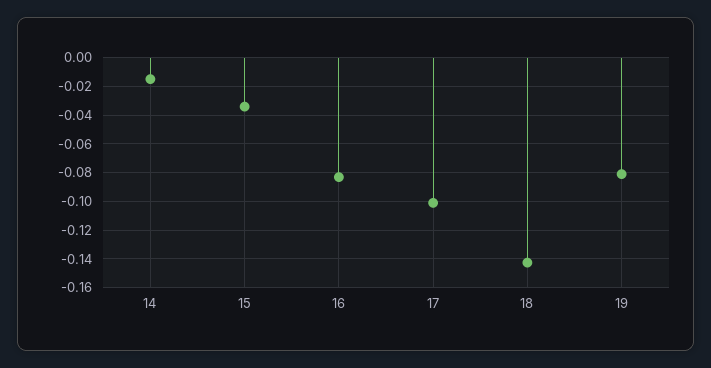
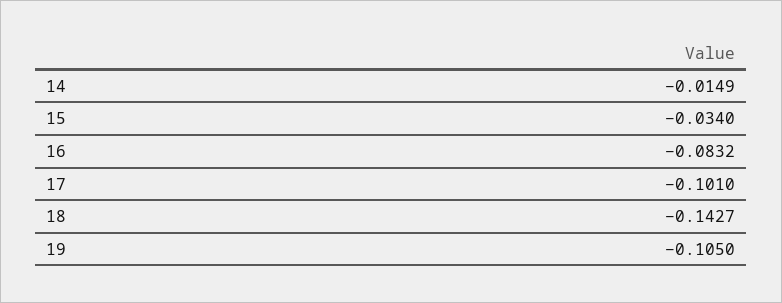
19: -0.08 -> -0.105

